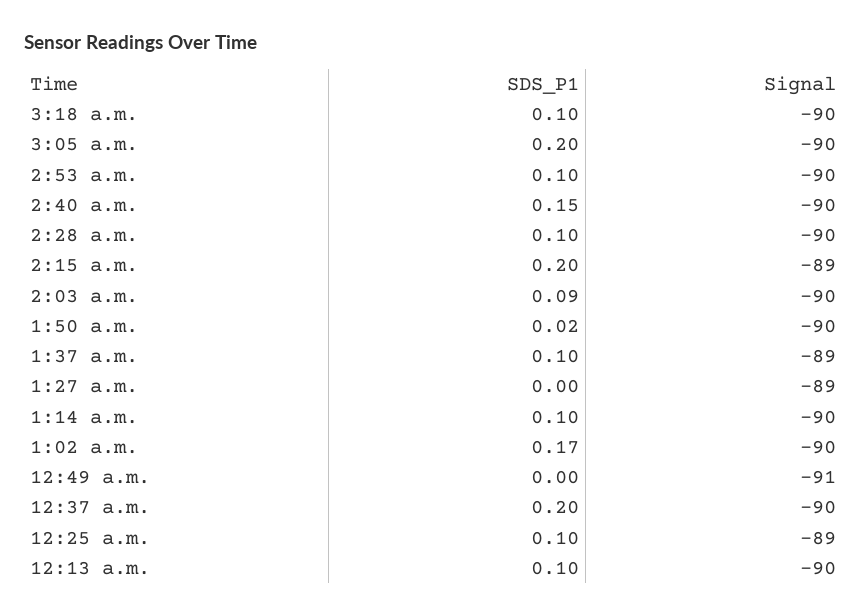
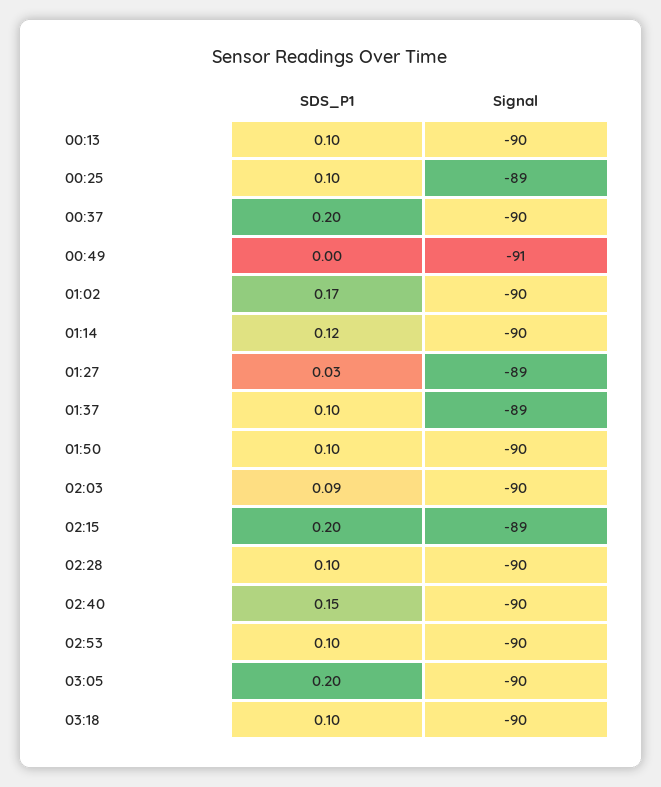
SDS_P1, 1:50 a.m.: 0.02 -> 0.1
SDS_P1, 1:27 a.m.: 0 -> 0.03
SDS_P1, 1:14 a.m.: 0.1 -> 0.12

